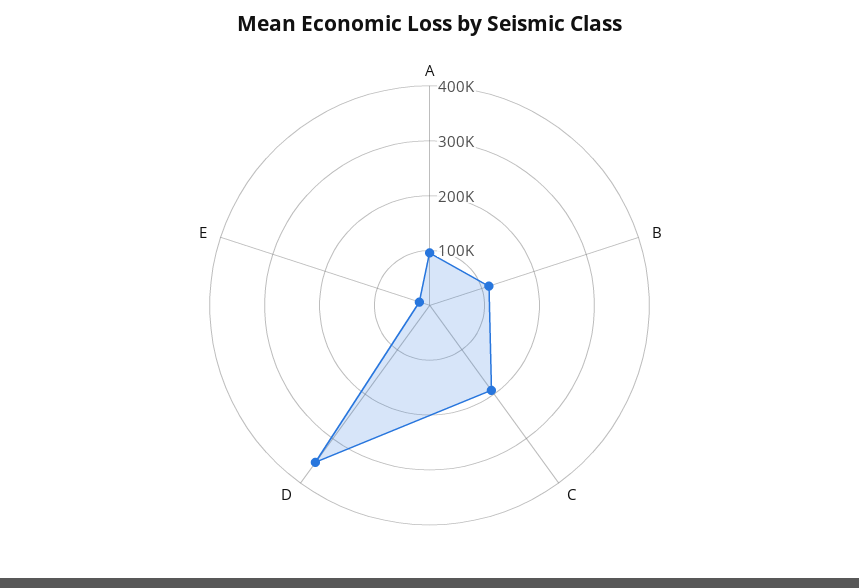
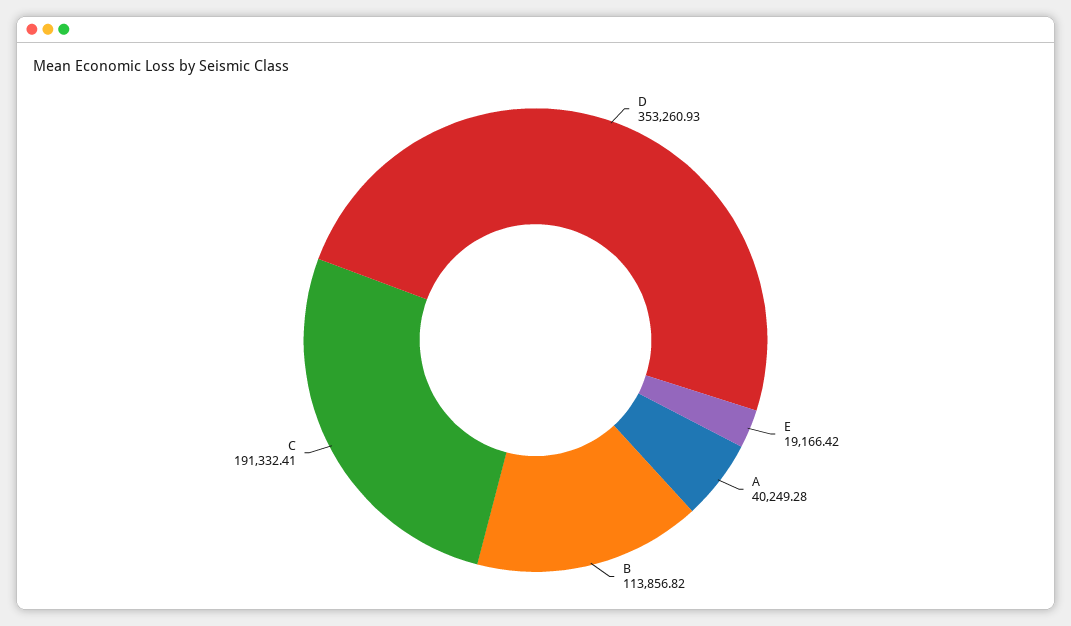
A: 100000 -> 40249.28

